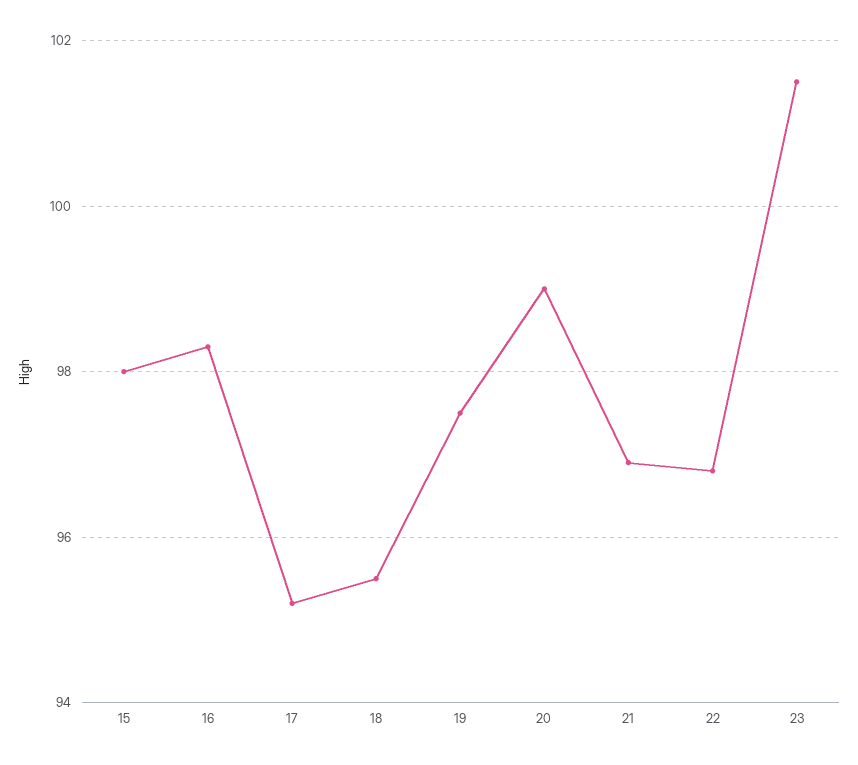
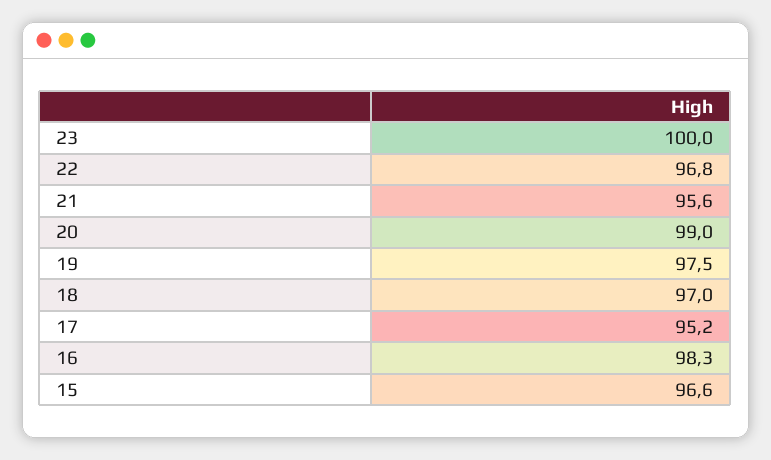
15: 98 -> 96.6
18: 95.5 -> 97
21: 97 -> 95.6
23: 101.5 -> 100

